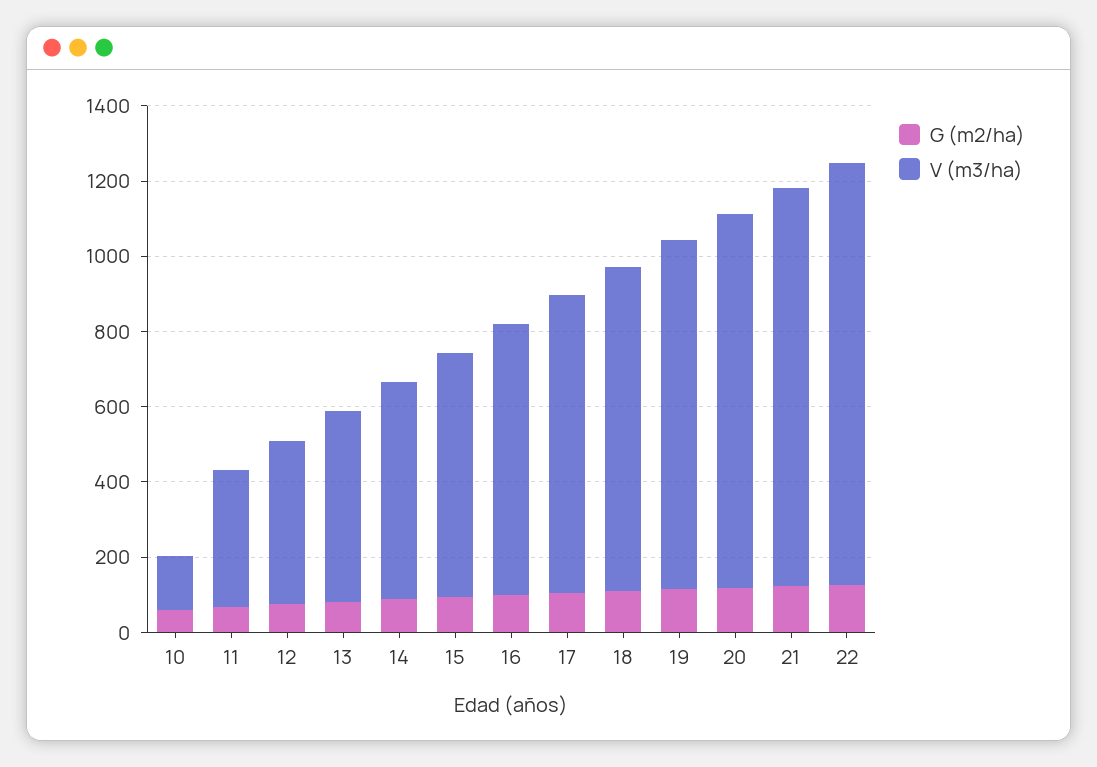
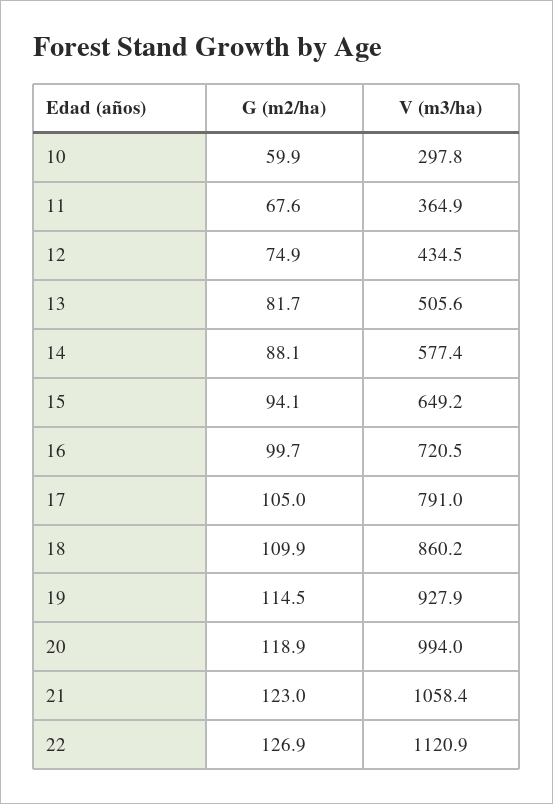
V (m3/ha), 10: 150 -> 297.8

